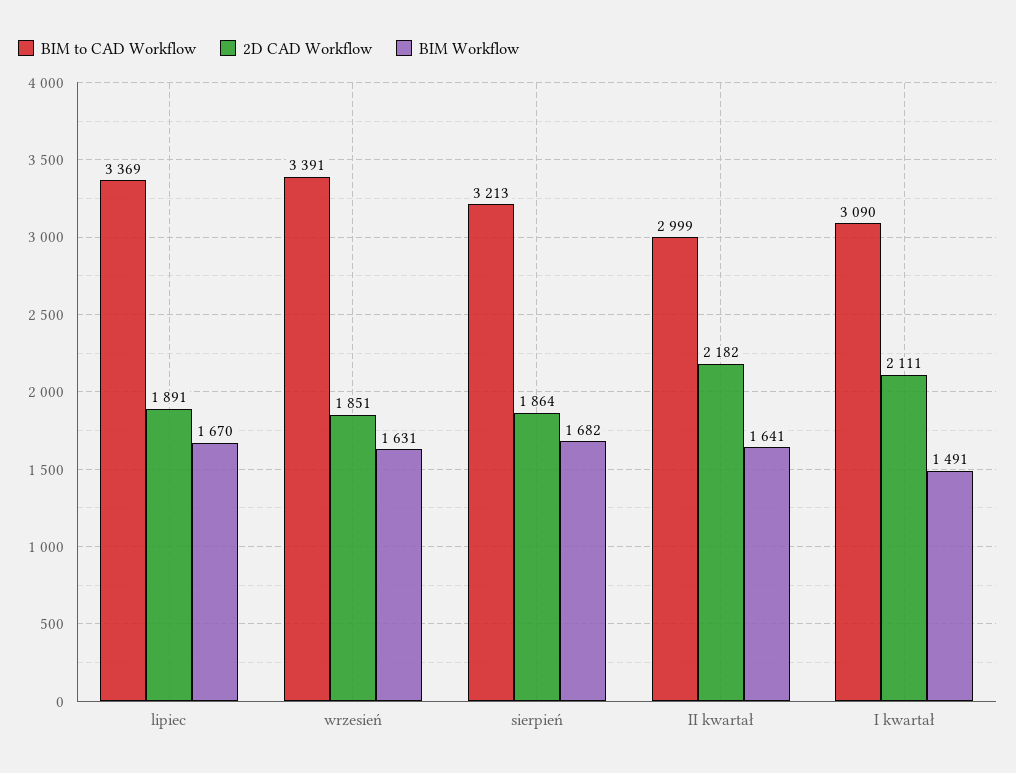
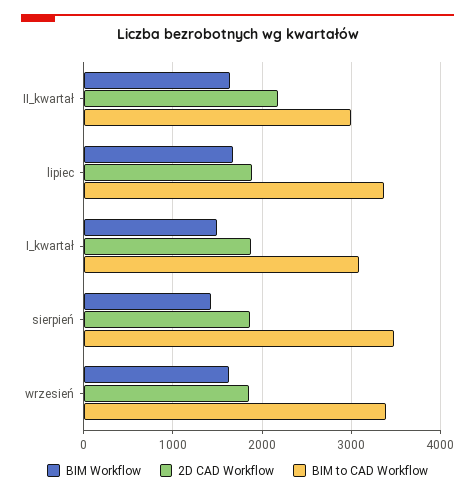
BIM to CAD Workflow, sierpień: 3213 -> 3500
BIM Workflow, sierpień: 1682 -> 1400
2D CAD Workflow, I kwartał: 2111 -> 1900

